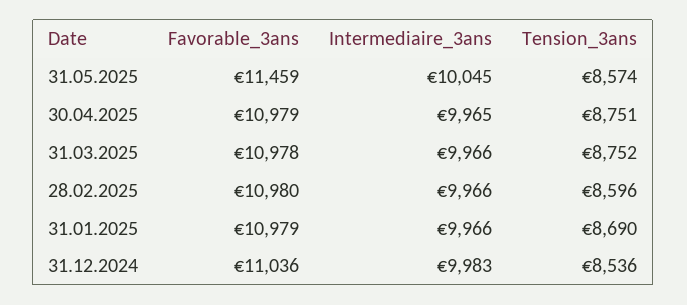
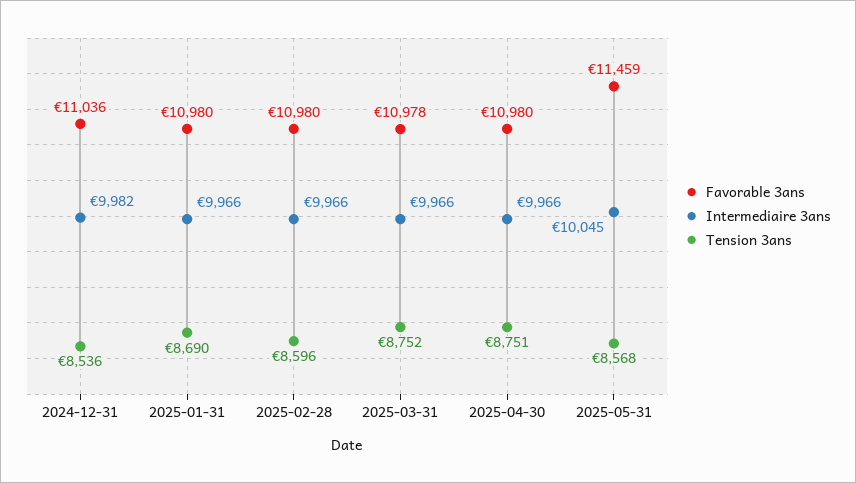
Tension_3ans, 31.05.2025: 8574 -> 8568
Favorable_3ans, 30.04.2025: 10979 -> 10980
Intermediaire_3ans, 30.04.2025: 9965 -> 9966
Favorable_3ans, 31.01.2025: 10979 -> 10980
Intermediaire_3ans, 31.12.2024: 9983 -> 9982

